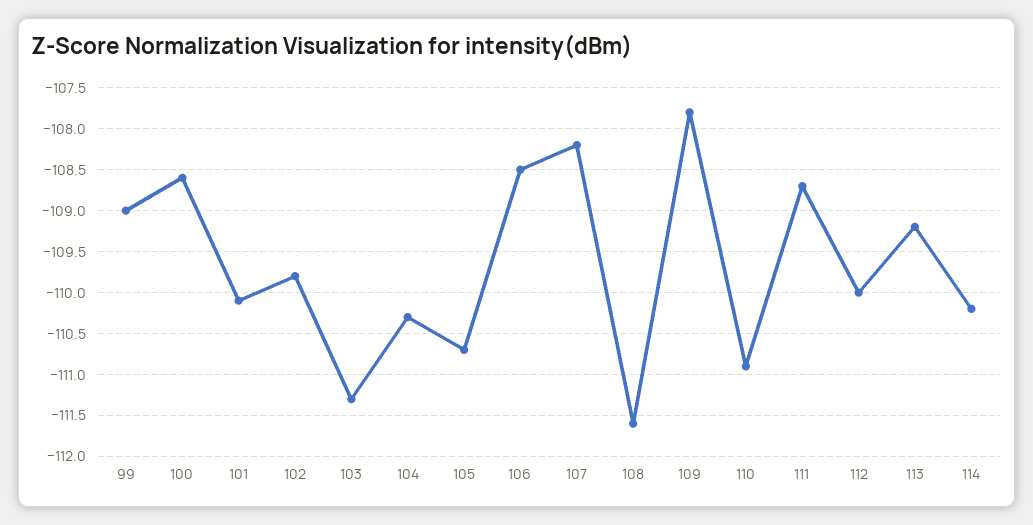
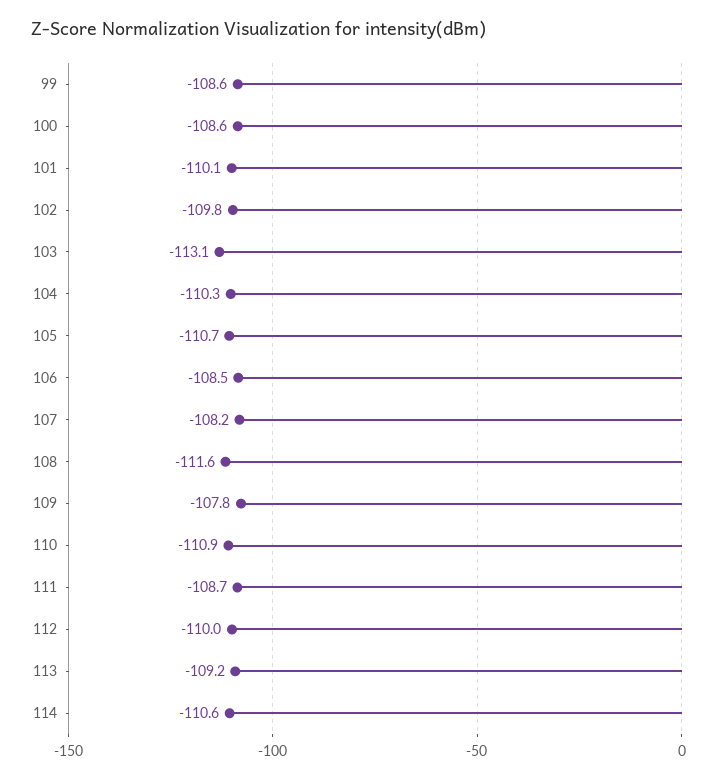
99: -109 -> -108.6
103: -111.3 -> -113.1
114: -110.2 -> -110.6

